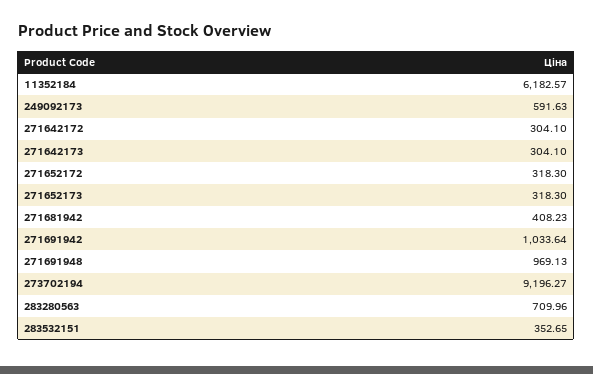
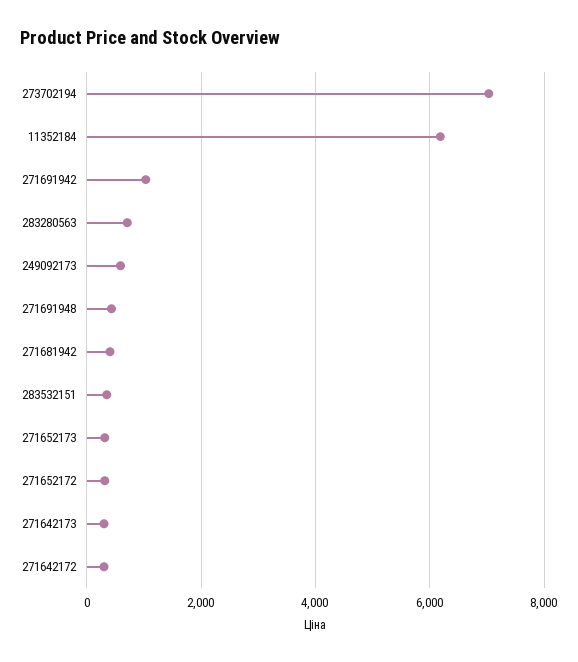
271691948: 969.13 -> 400
273702194: 9196.27 -> 7000

